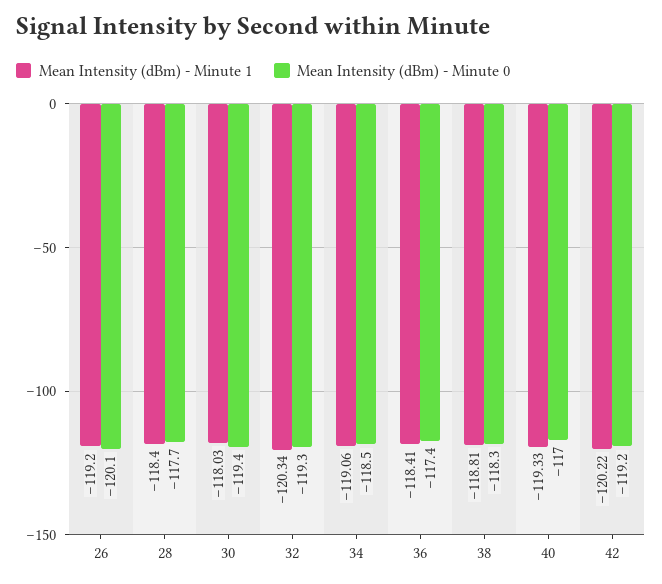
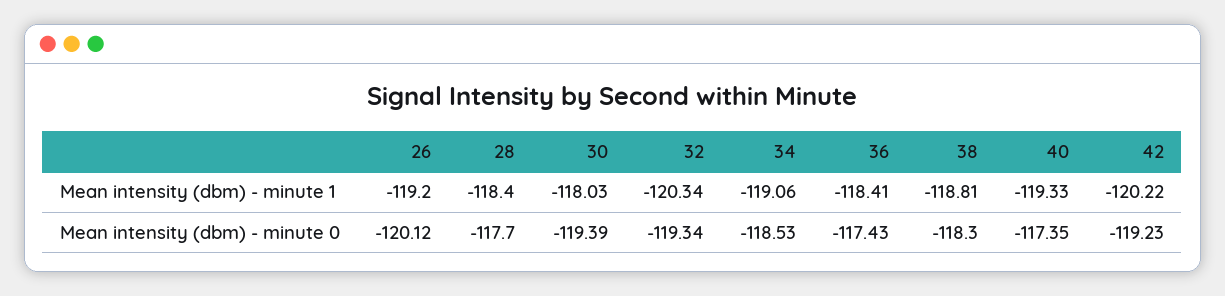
Mean Intensity (dBm) - Minute 0, 40: -117 -> -117.35

